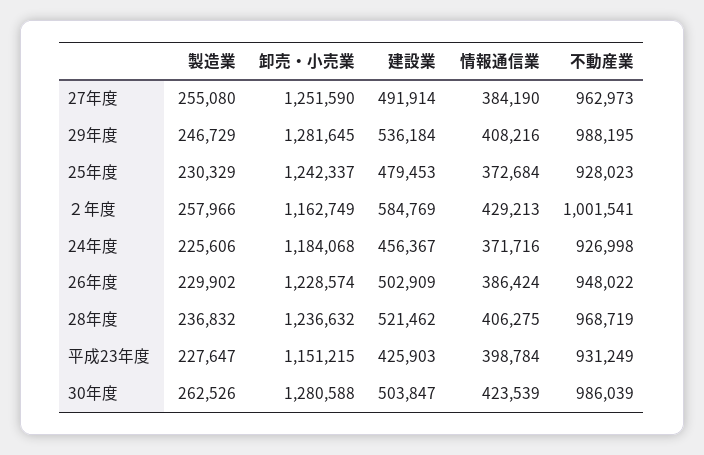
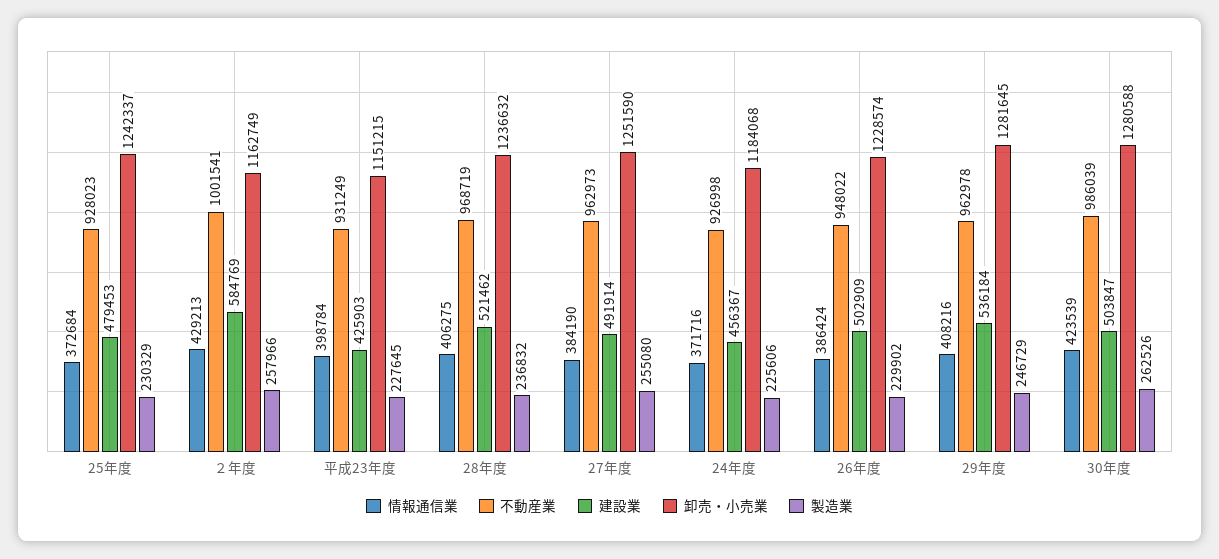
不動産業, 29年度: 988195 -> 962978
製造業, 平成23年度: 227647 -> 227645

